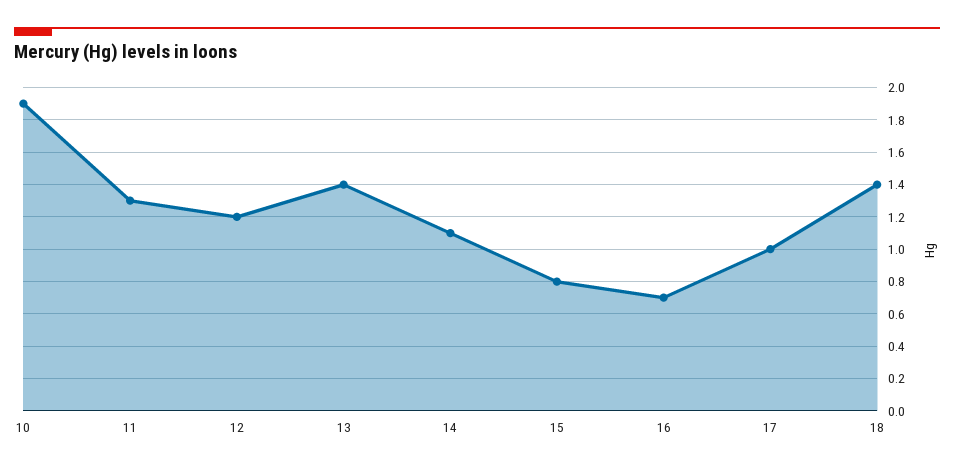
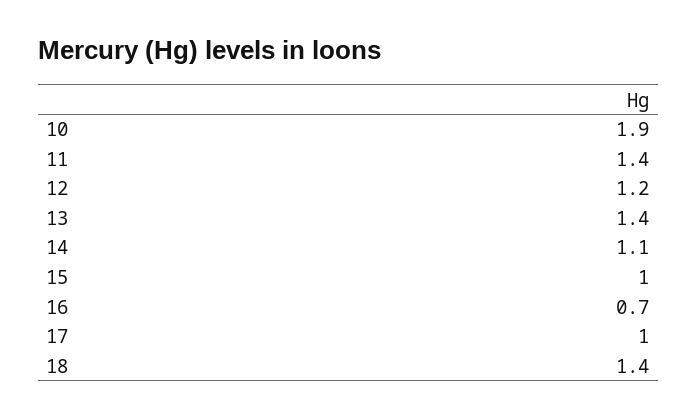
11: 1.3 -> 1.4
15: 0.8 -> 1

